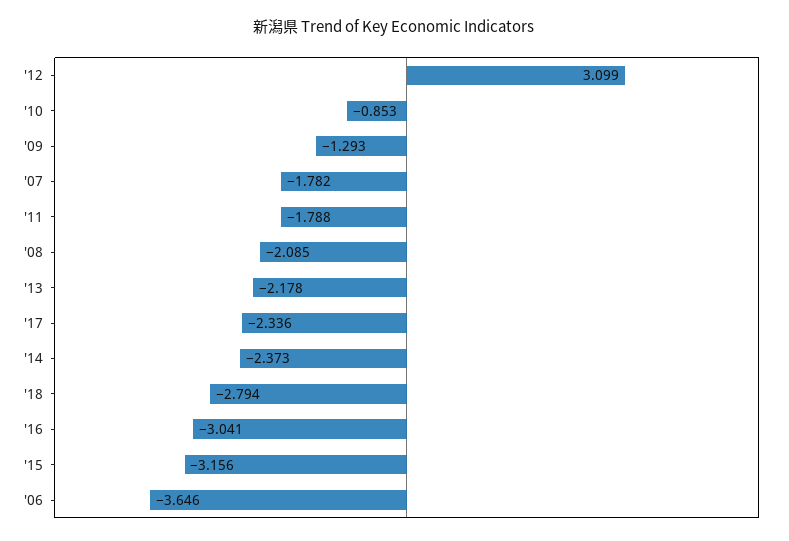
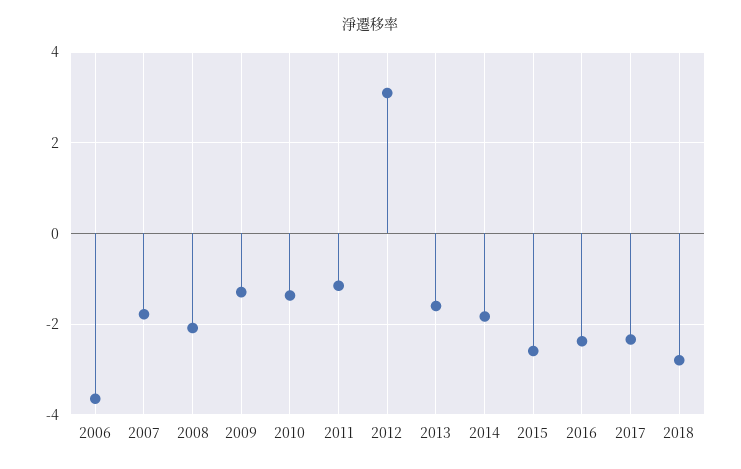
'10: -0.853 -> -1.4
'11: -1.788 -> -1.2
'13: -2.178 -> -1.6
'14: -2.373 -> -1.8
'16: -3.041 -> -2.4
'15: -3.156 -> -2.6

